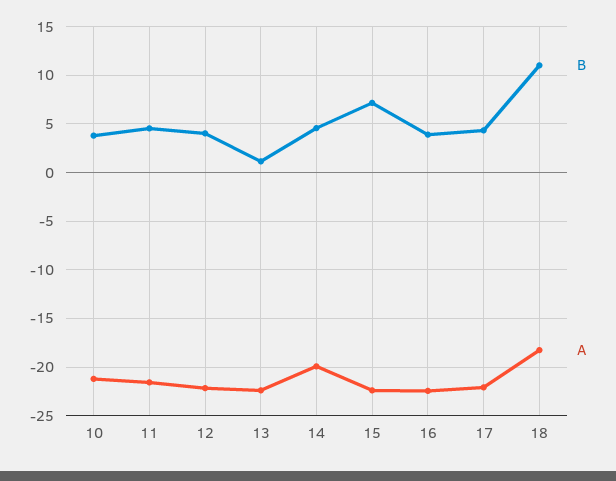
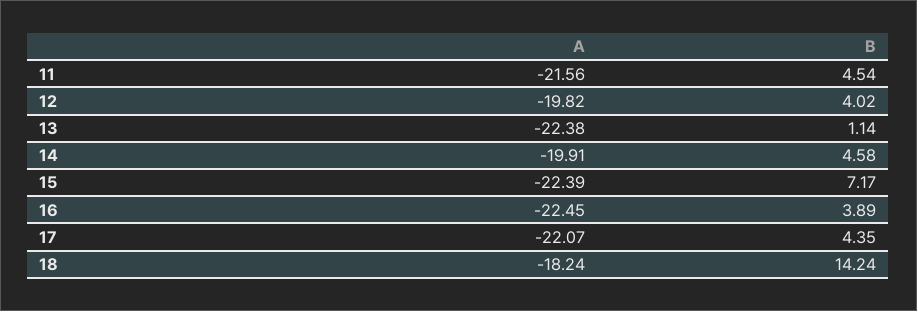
B, 10: 4 -> none
A, 10: -21 -> none
A, 12: -22 -> -19.82
B, 18: 11 -> 14.24

